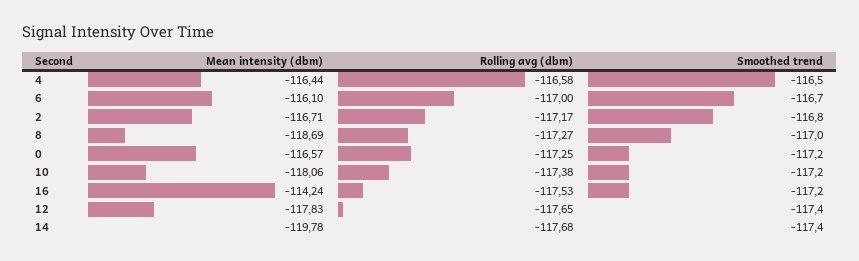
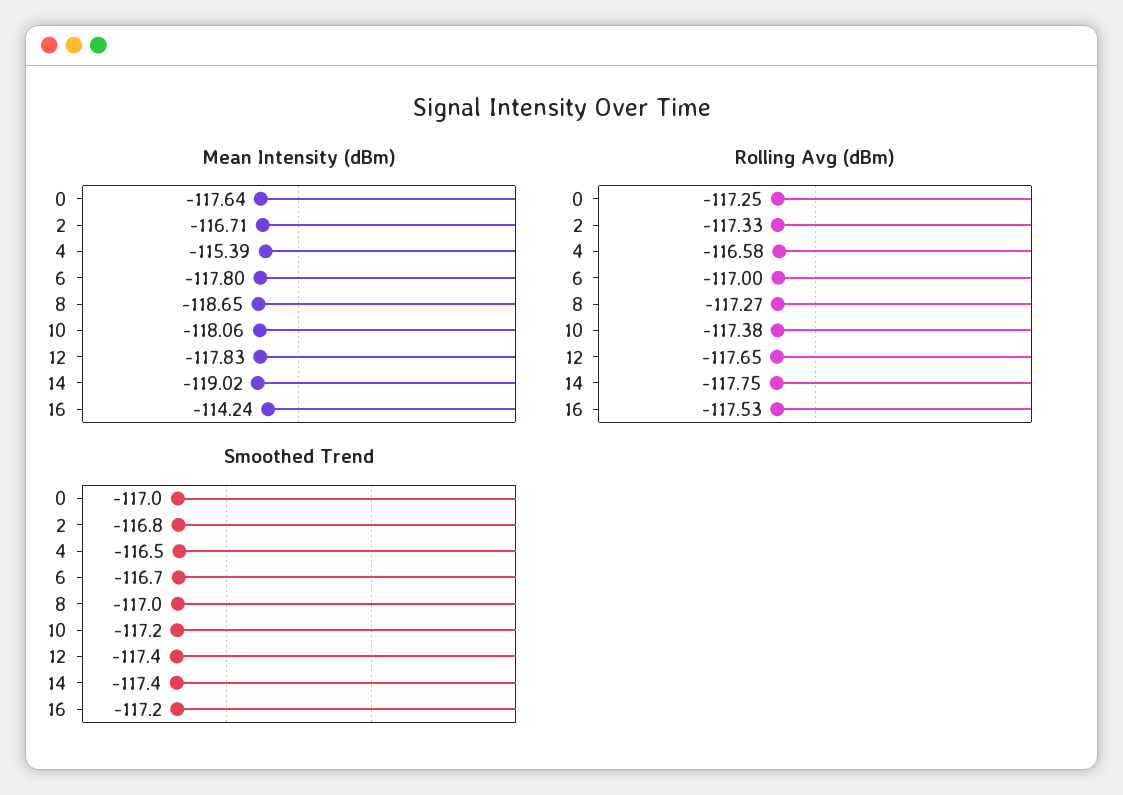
Mean intensity (dbm), 4: -116.44 -> -115.39
Mean intensity (dbm), 6: -116.1 -> -117.8
Rolling avg (dbm), 2: -117.17 -> -117.33
Mean intensity (dbm), 8: -118.69 -> -118.65
Mean intensity (dbm), 0: -116.57 -> -117.64
Smoothed trend, 0: -117.2 -> -117
Mean intensity (dbm), 14: -119.78 -> -119.02
Rolling avg (dbm), 14: -117.68 -> -117.75

